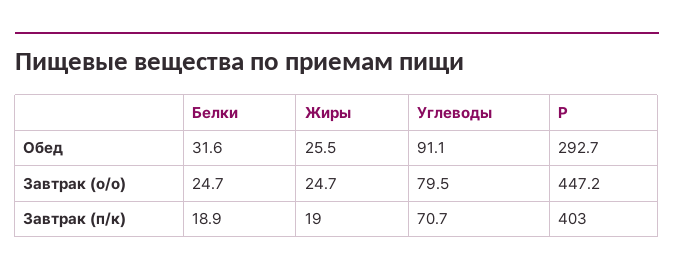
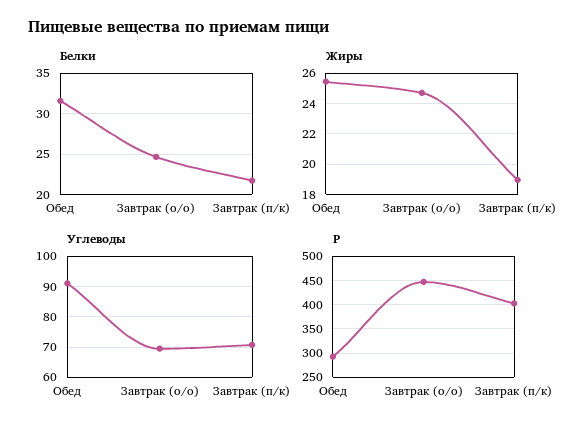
Углеводы, Завтрак (о/о): 79.5 -> 70
Белки, Завтрак (п/к): 18.9 -> 22

